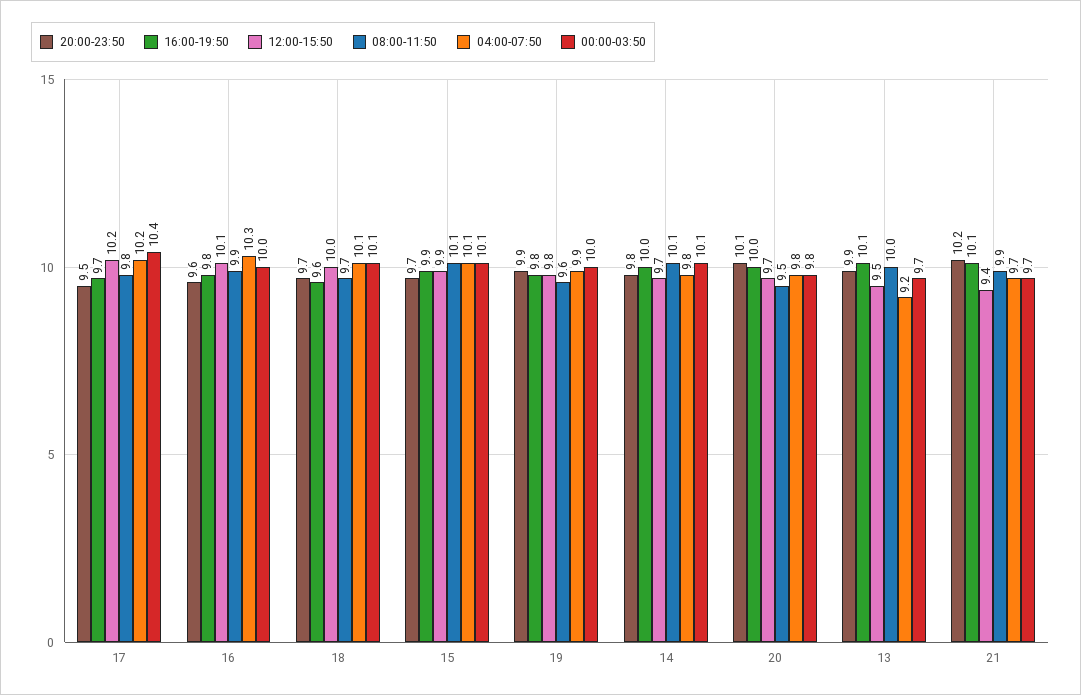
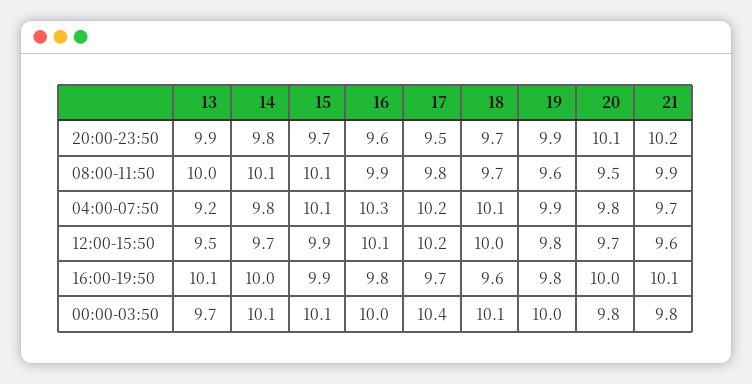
12:00-15:50, 21: 9.4 -> 9.6
00:00-03:50, 21: 9.7 -> 9.8

